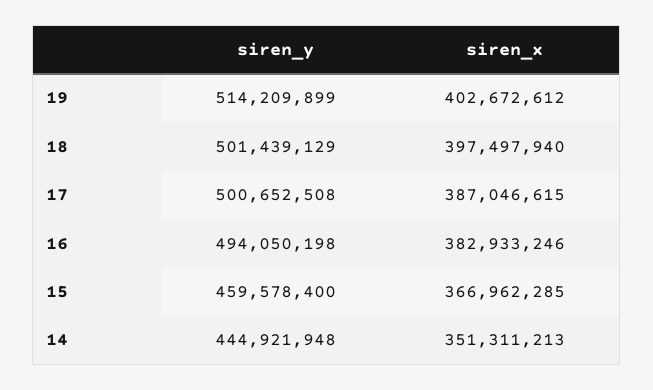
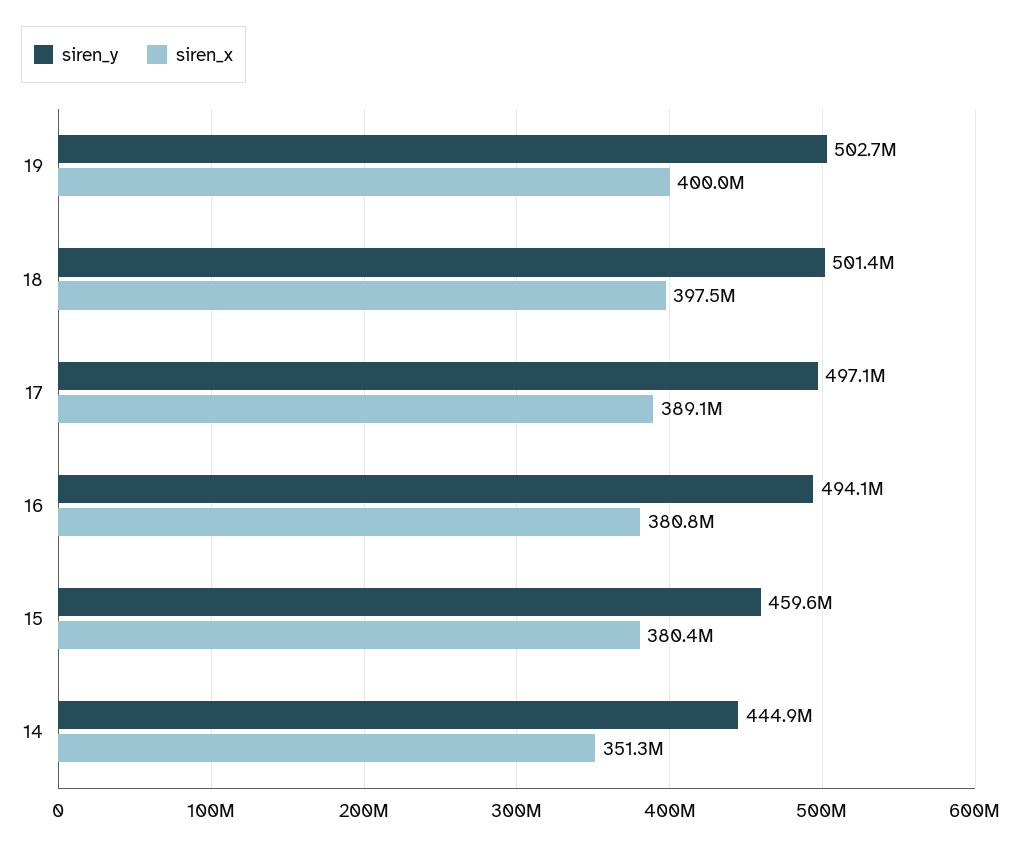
siren_y, 19: 514209899 -> 502700000
siren_x, 19: 402672612 -> 400000000
siren_y, 17: 500652508 -> 497100000
siren_x, 17: 387046615 -> 389100000
siren_x, 16: 382933246 -> 380800000
siren_x, 15: 366962285 -> 380400000

